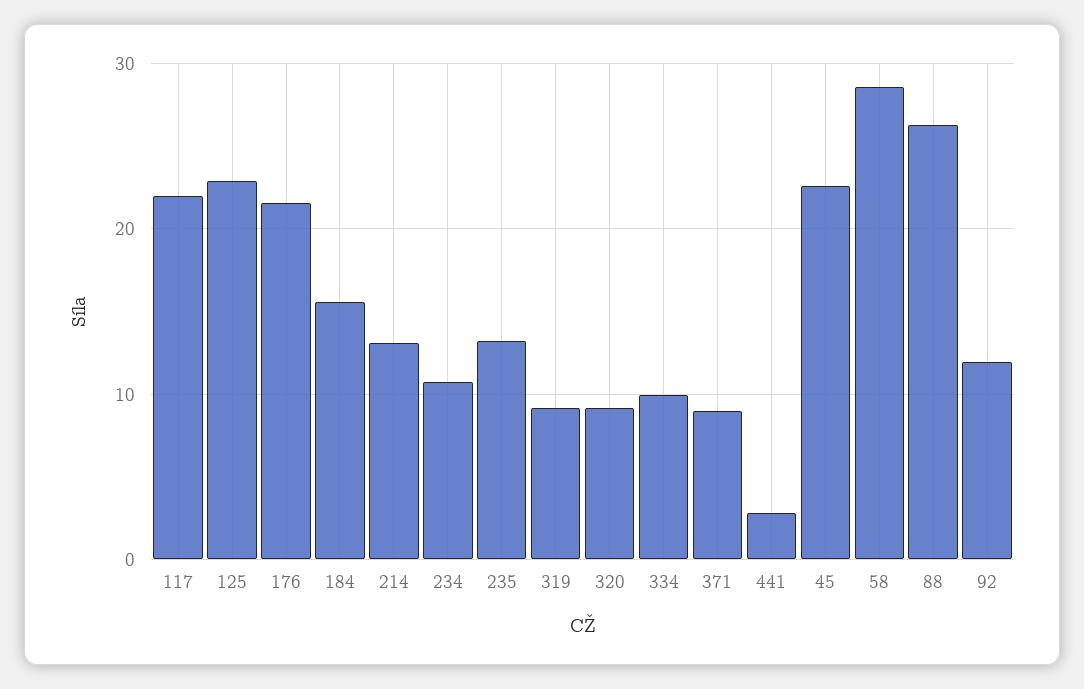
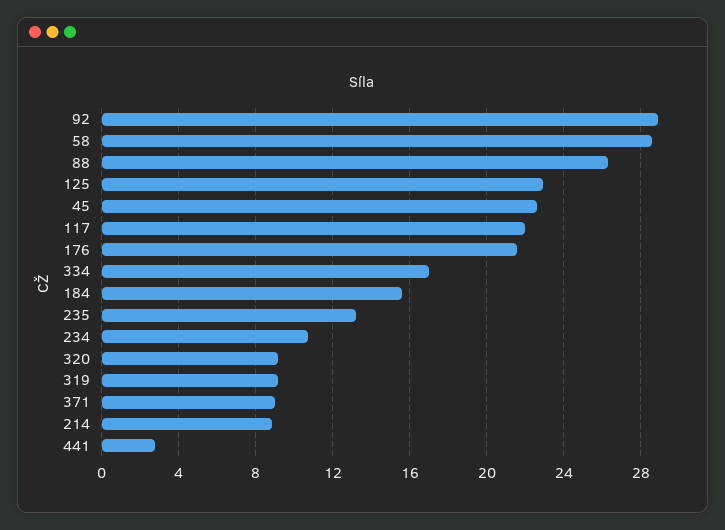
214: 13 -> 9
334: 10 -> 17
92: 12 -> 29

